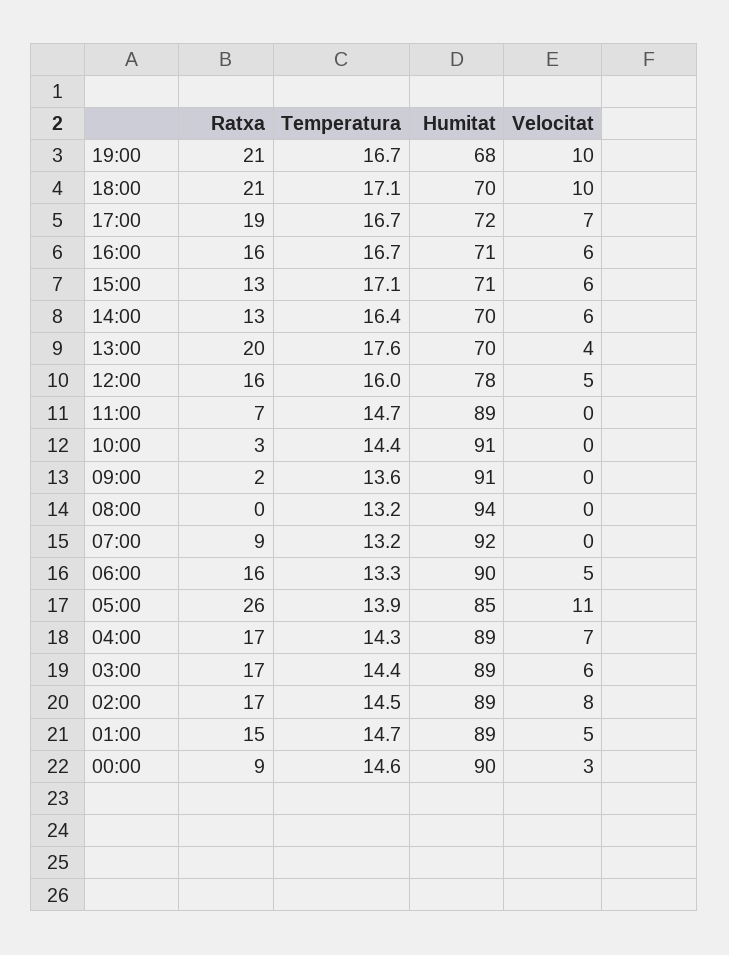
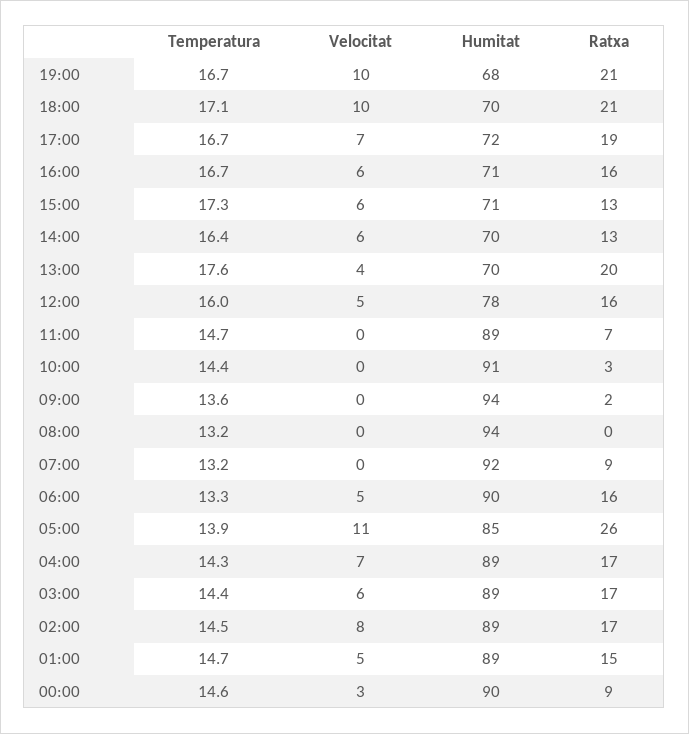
Temperatura, 15:00: 17.1 -> 17.3
Humitat, 09:00: 91 -> 94

